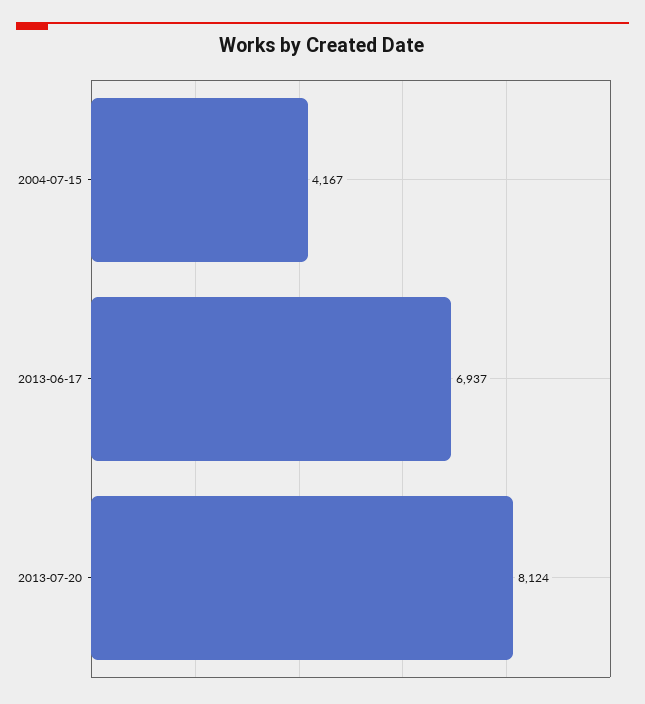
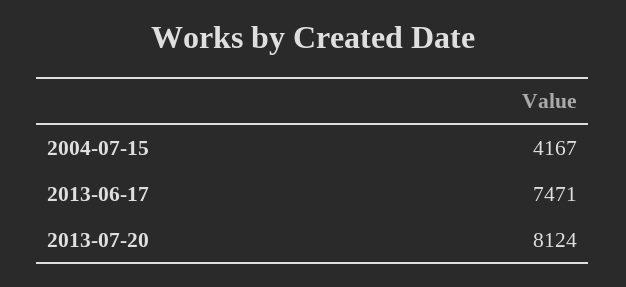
2013-06-17: 6937 -> 7471

